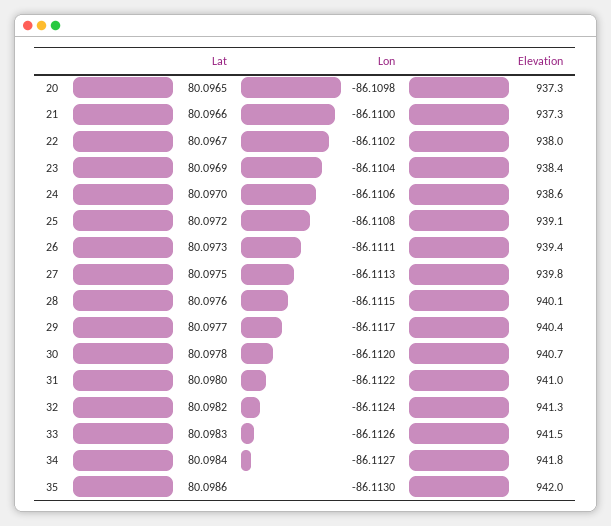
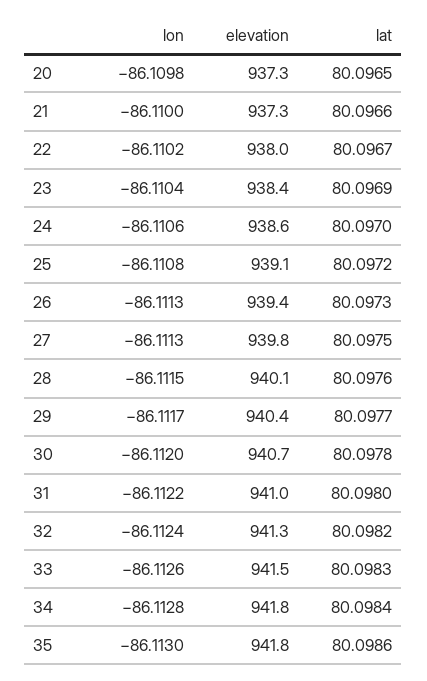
Lon, 26: -86.1111 -> -86.1113
Lon, 34: -86.1127 -> -86.1128
Elevation, 35: 942 -> 941.8

